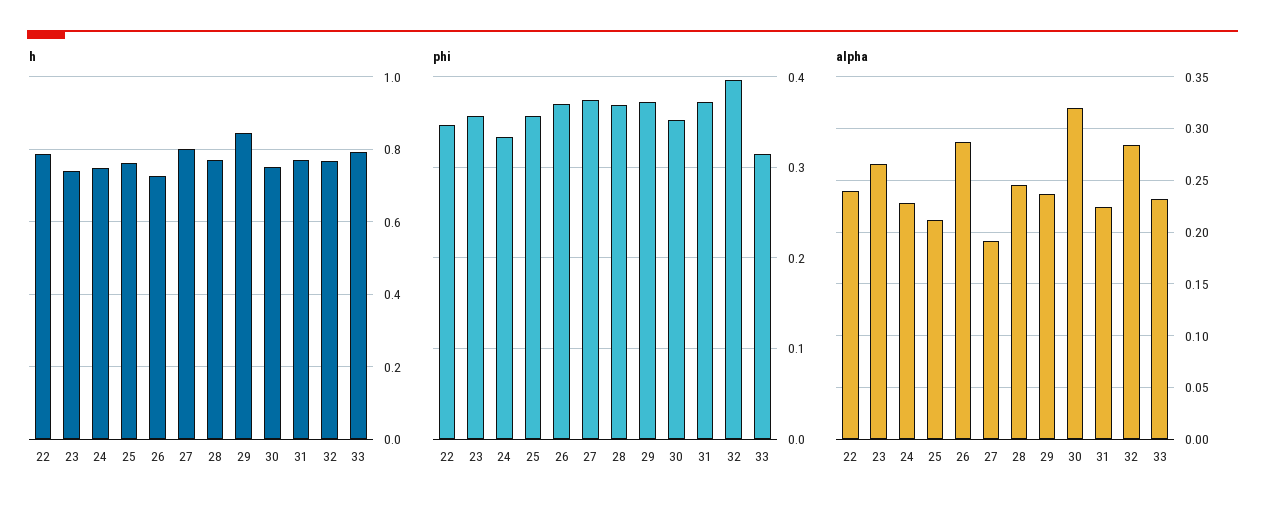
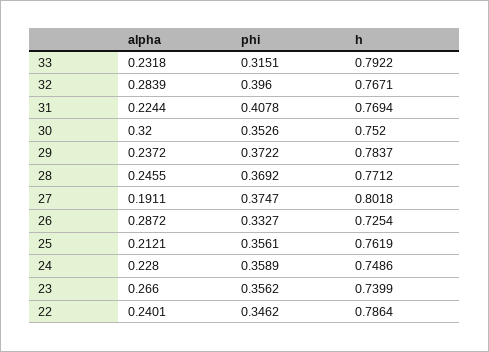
h, 29: 0.84 -> 0.7837
phi, 24: 0.33 -> 0.3589
phi, 26: 0.37 -> 0.3327
phi, 31: 0.37 -> 0.4078

